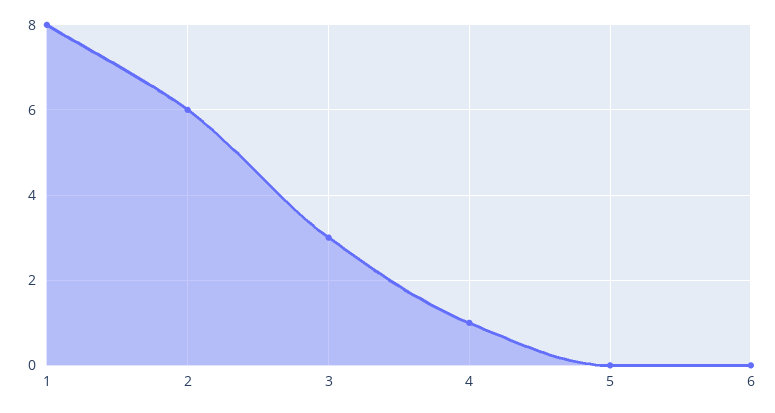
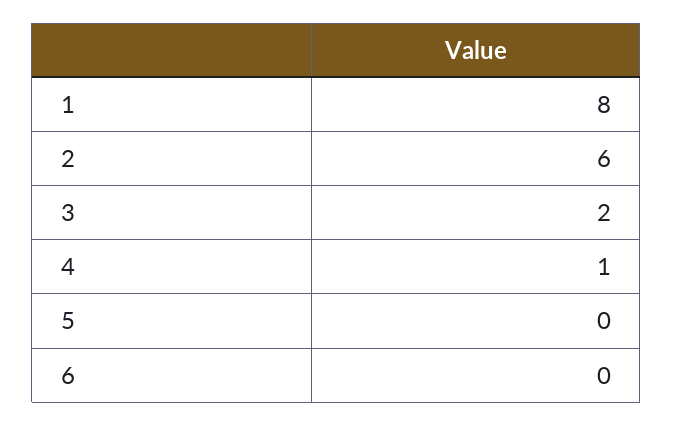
3: 3 -> 2

